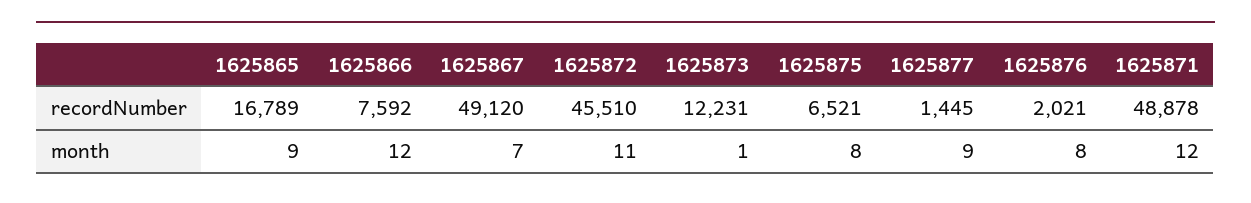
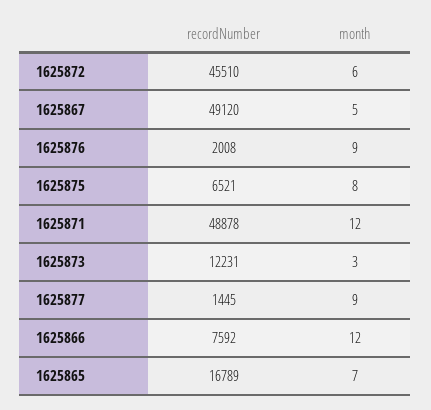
1625876, recordNumber: 2021 -> 2008
1625865, month: 9 -> 7
1625867, month: 7 -> 5
1625872, month: 11 -> 6
1625873, month: 1 -> 3
1625876, month: 8 -> 9

